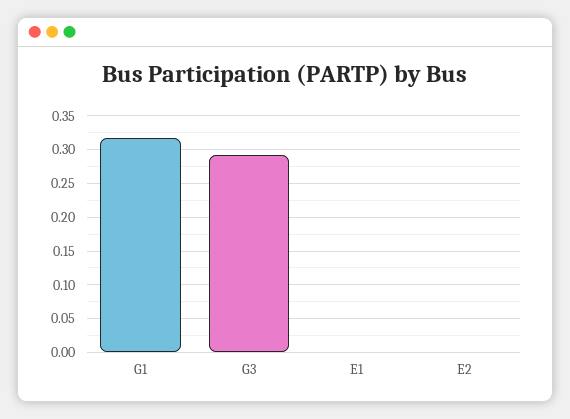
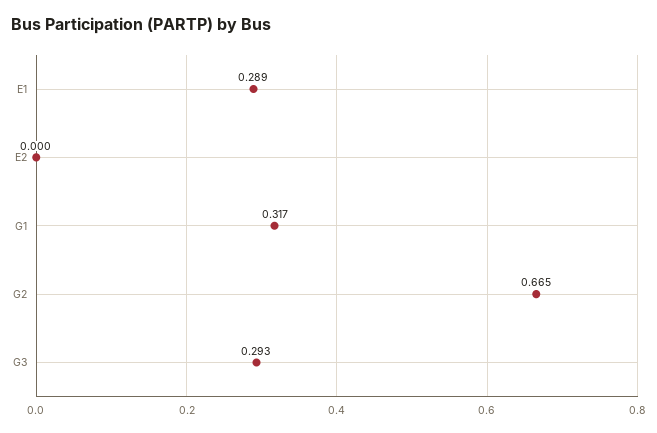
E1: 0 -> 0.289
G2: none -> 0.665

